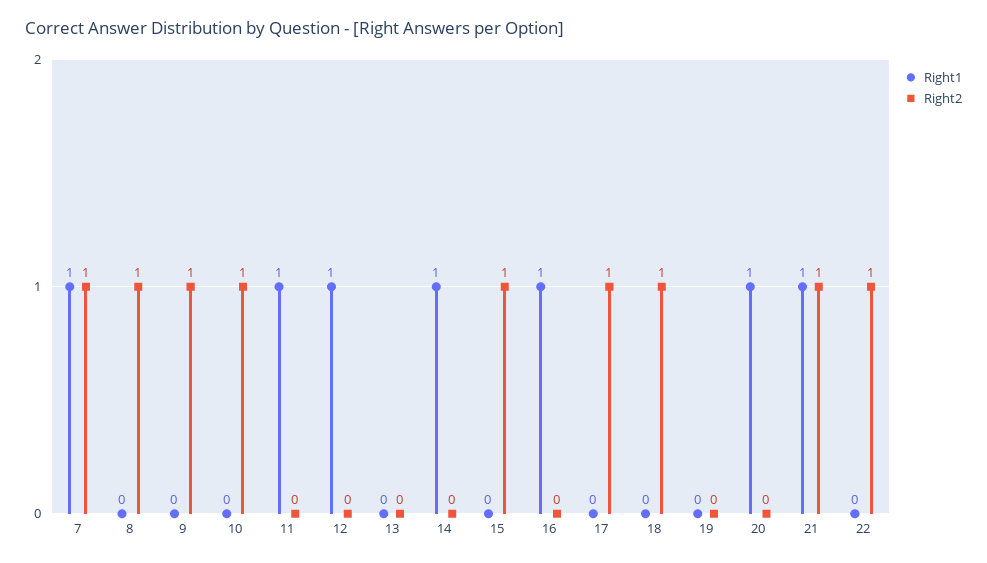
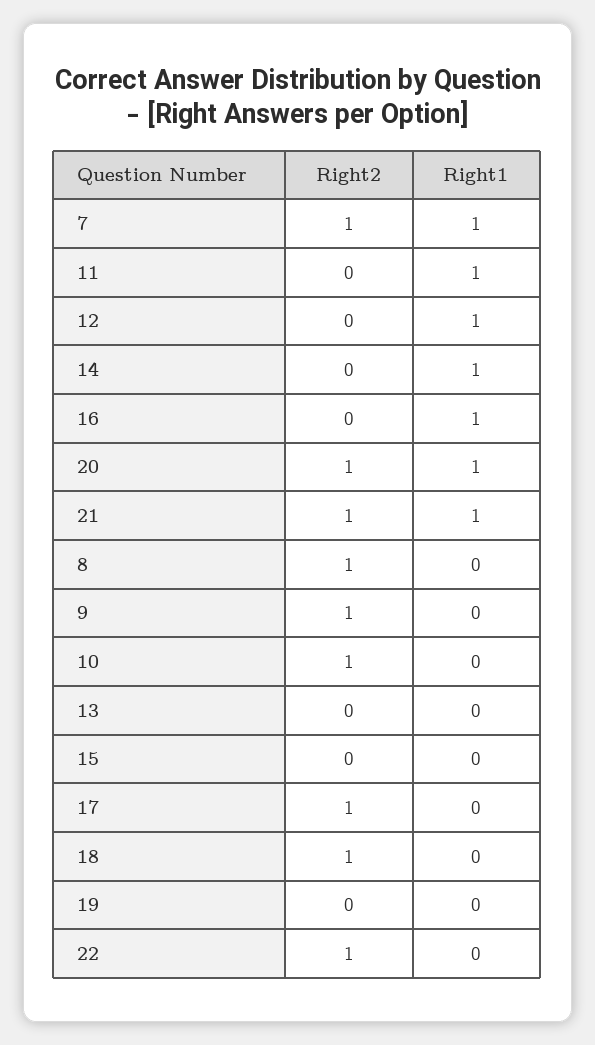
Right2, 15: 1 -> 0
Right2, 20: 0 -> 1

